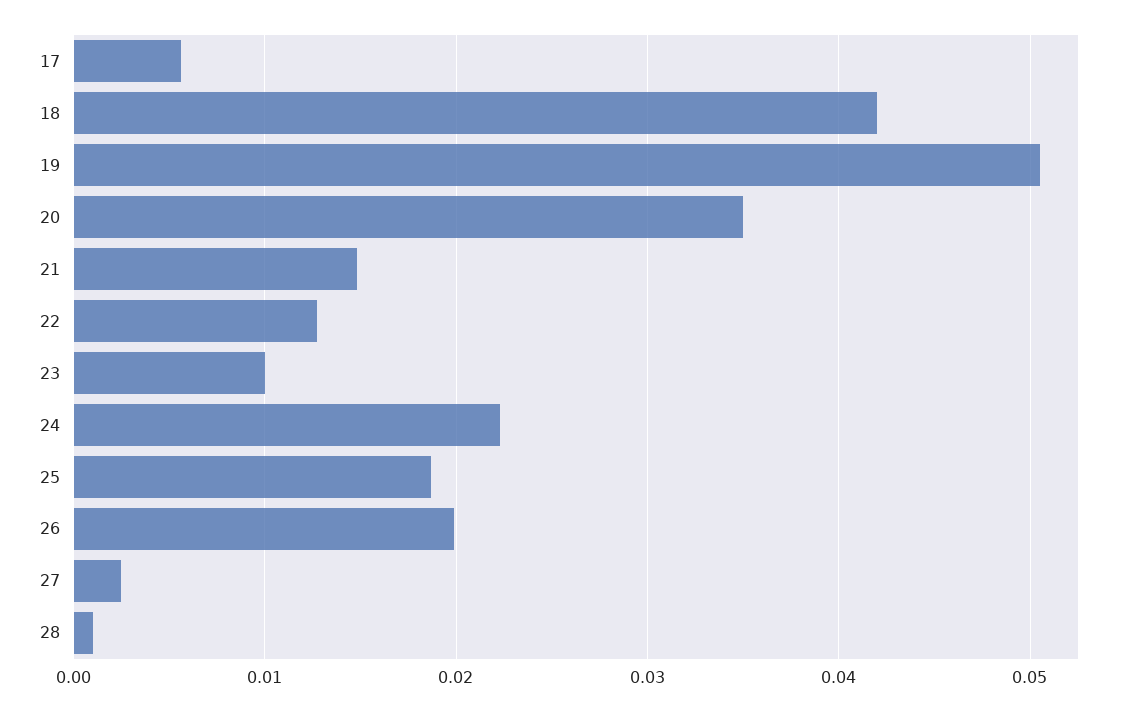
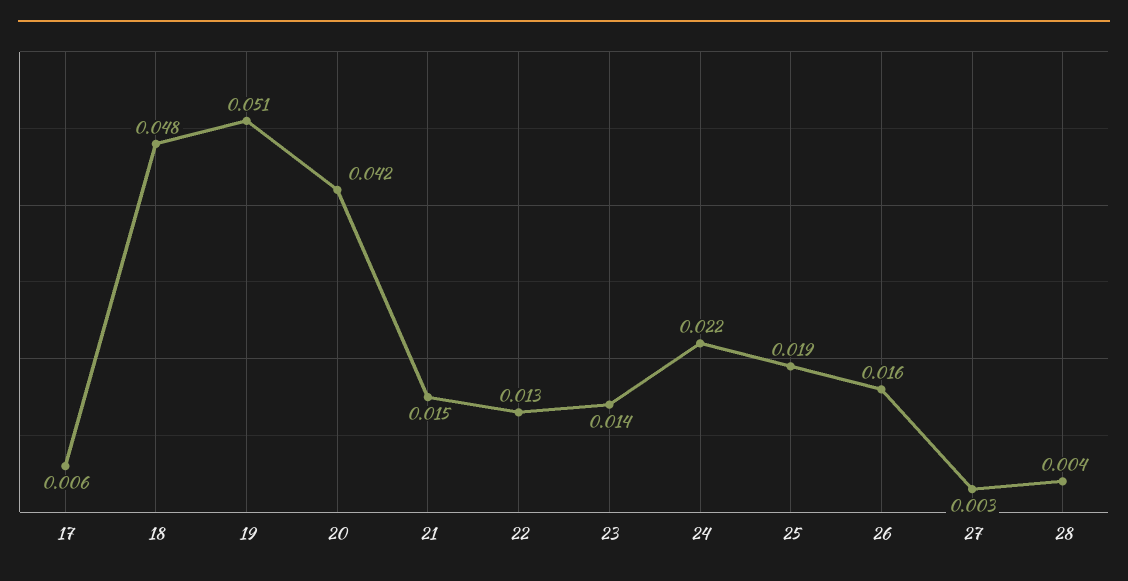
18: 0.042 -> 0.048
20: 0.035 -> 0.042
23: 0.01 -> 0.014
26: 0.02 -> 0.016
28: 0.001 -> 0.004

